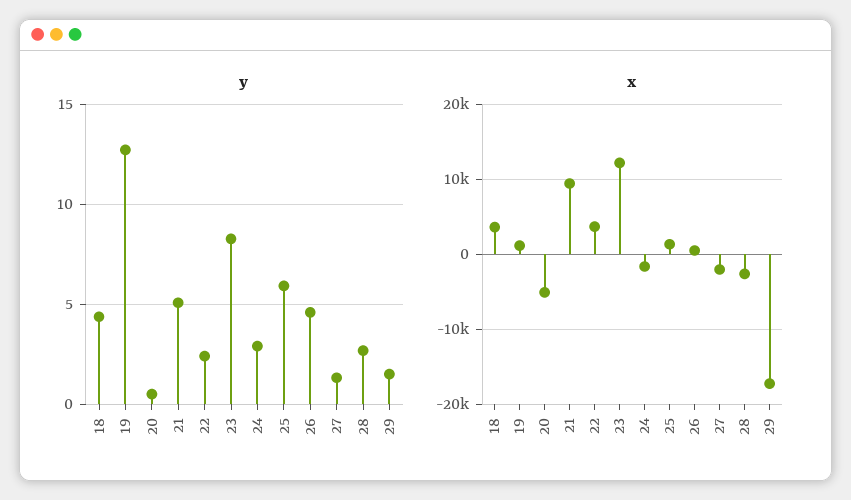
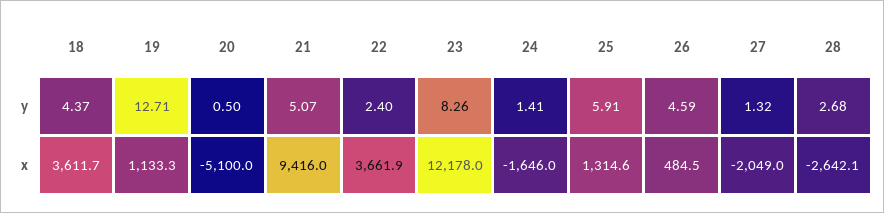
y, 24: 3 -> 1.41
y, 29: 1.5 -> none
x, 29: -17000 -> none

